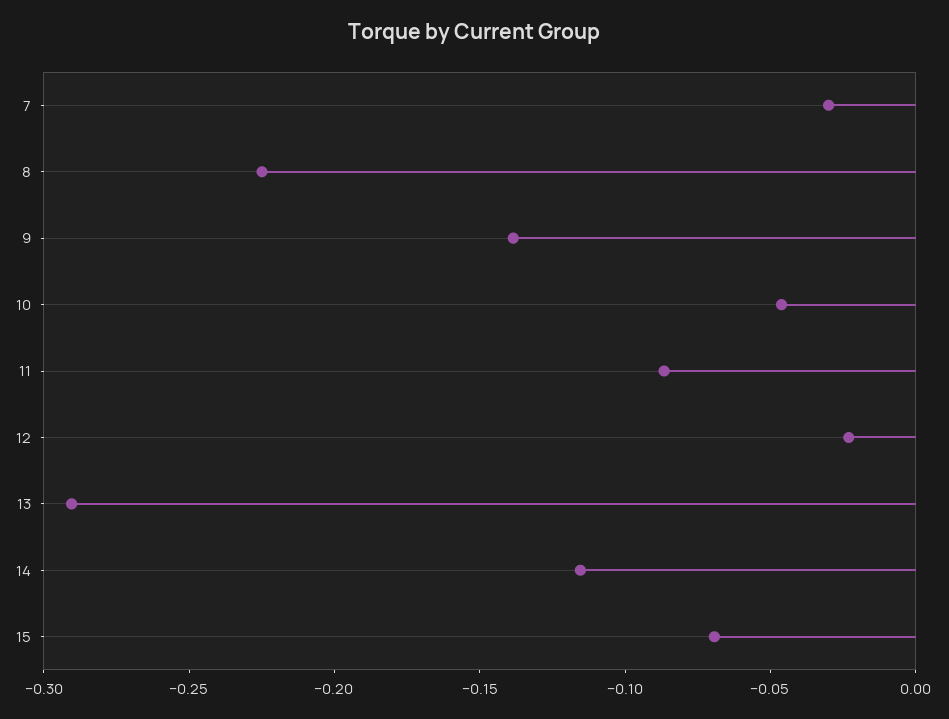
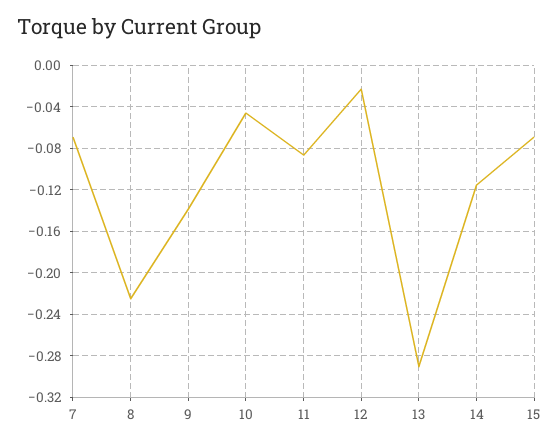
7: -0.03 -> -0.07

